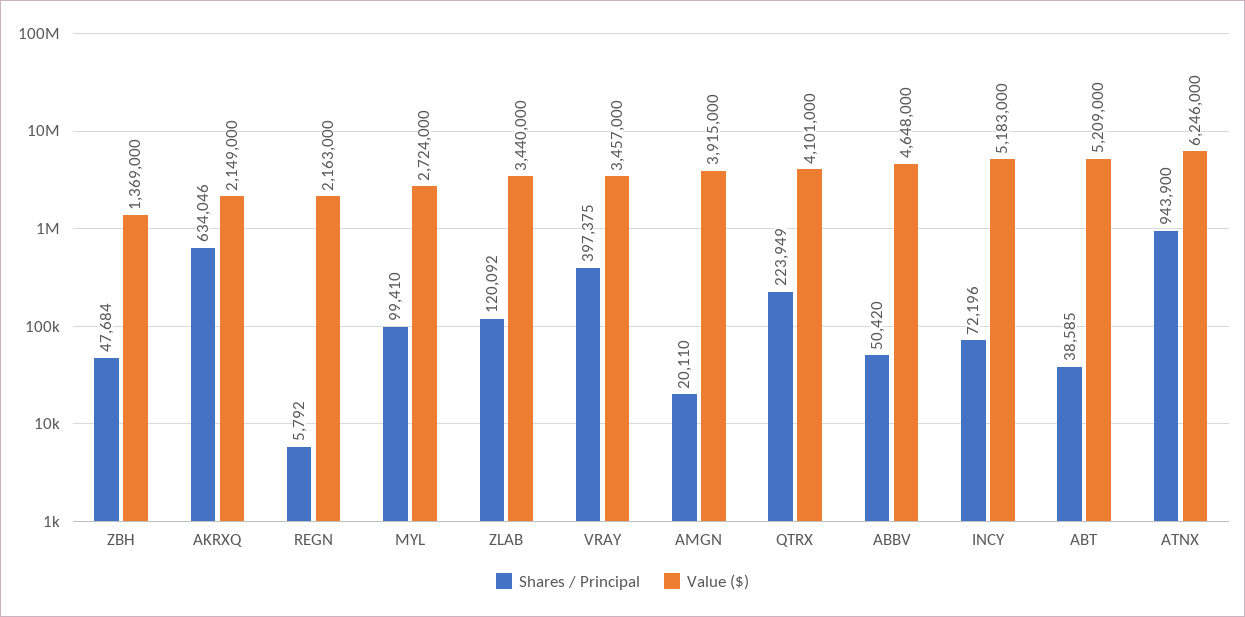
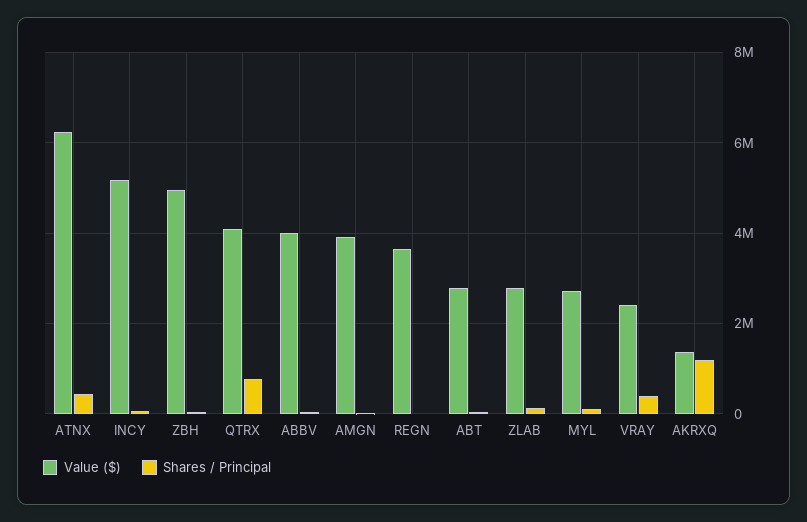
Value ($), ZBH: 1369000 -> 5000000
Shares / Principal, AKRXQ: 634046 -> 1200000
Value ($), AKRXQ: 2149000 -> 1400000
Value ($), REGN: 2163000 -> 3600000
Value ($), ZLAB: 3440000 -> 2800000
Value ($), VRAY: 3457000 -> 2400000
Shares / Principal, QTRX: 223949 -> 800000
Value ($), ABBV: 4648000 -> 4000000
Value ($), ABT: 5209000 -> 2800000
Shares / Principal, ATNX: 943900 -> 400000

